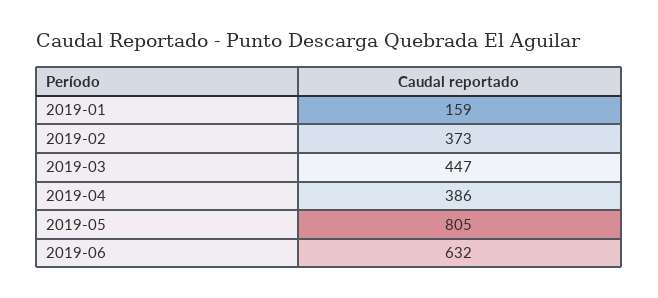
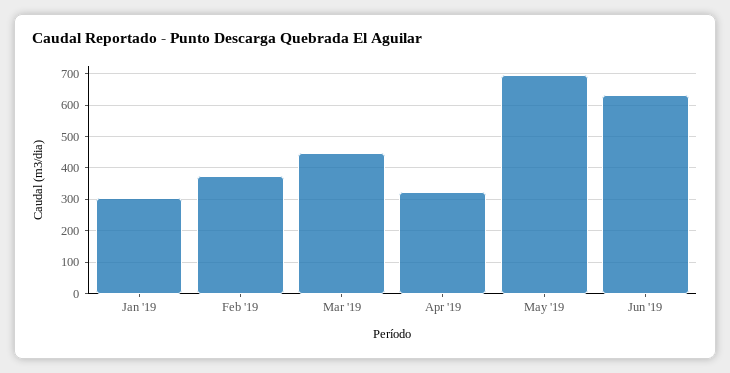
2019-01: 159 -> 300
2019-04: 386 -> 320
2019-05: 805 -> 700

